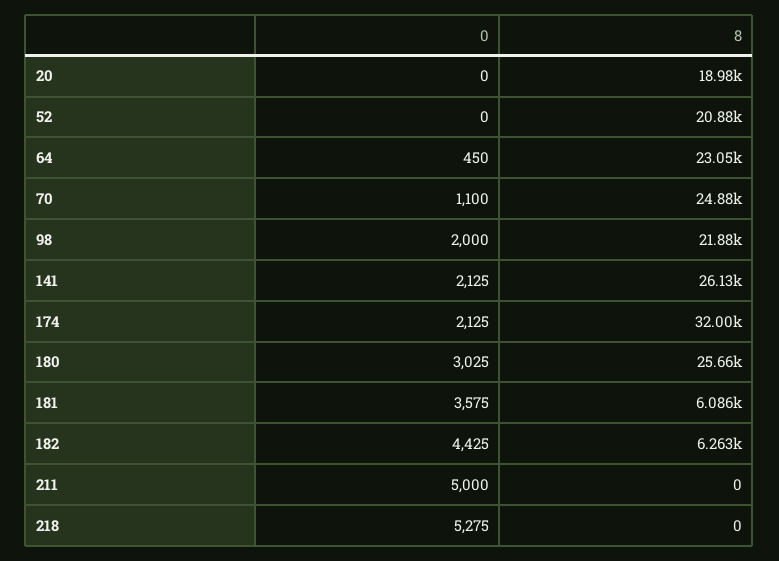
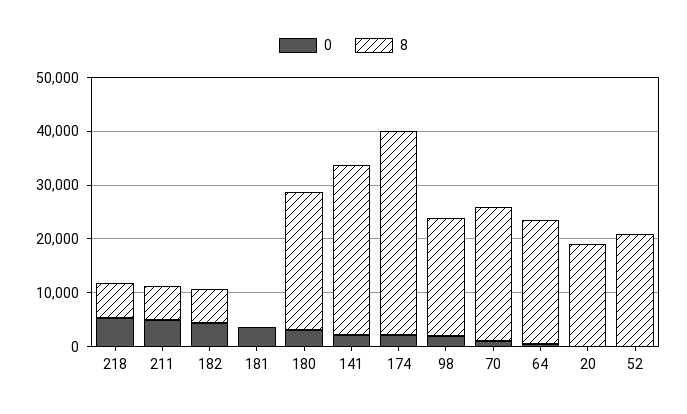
8, 141: 26130 -> 32000
8, 174: 32000 -> 38000
8, 181: 6086 -> 0
8, 211: 0 -> 6000
8, 218: 0 -> 6000

